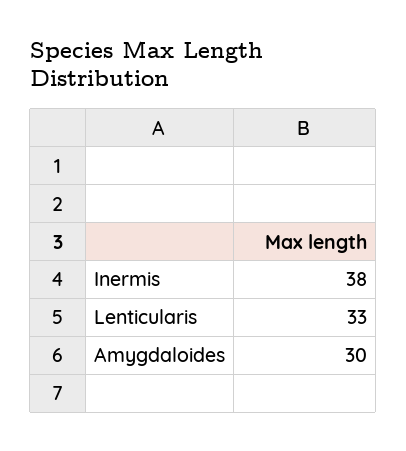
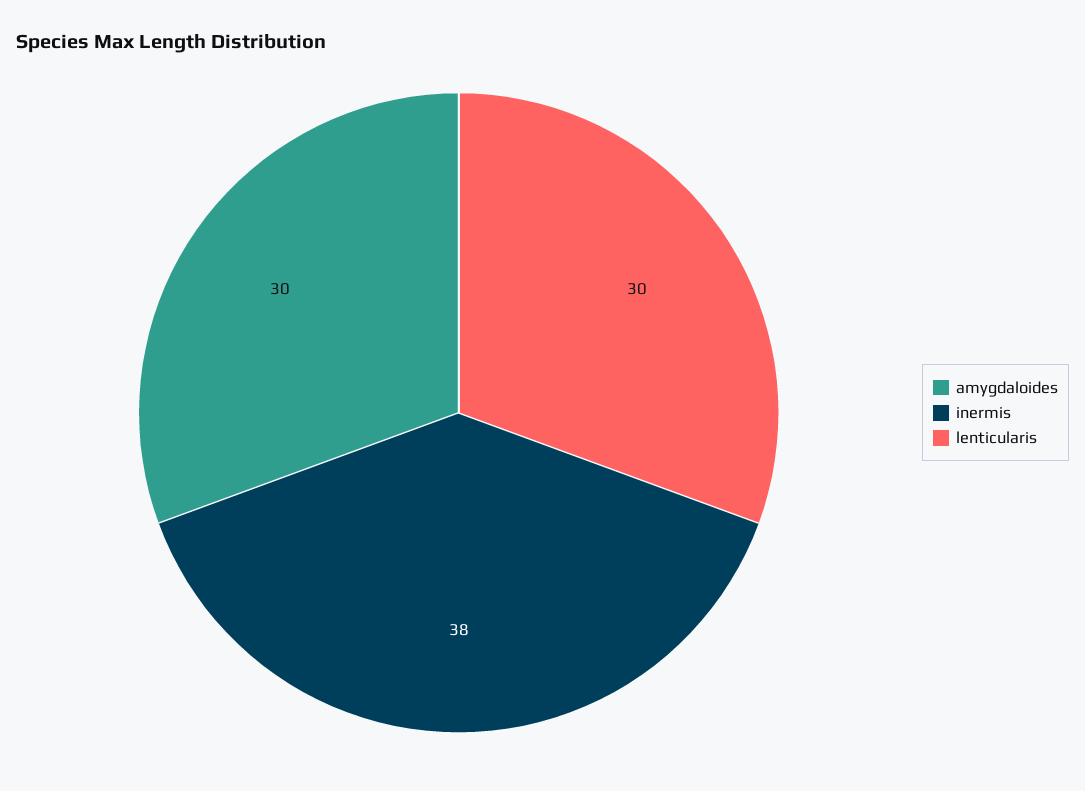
Lenticularis: 33 -> 30

